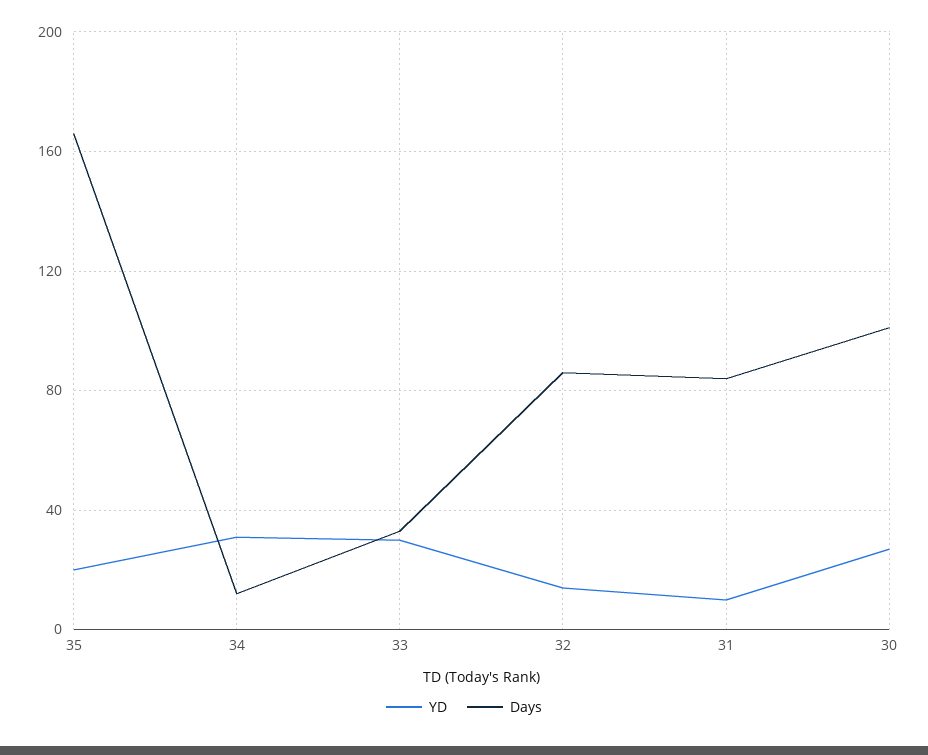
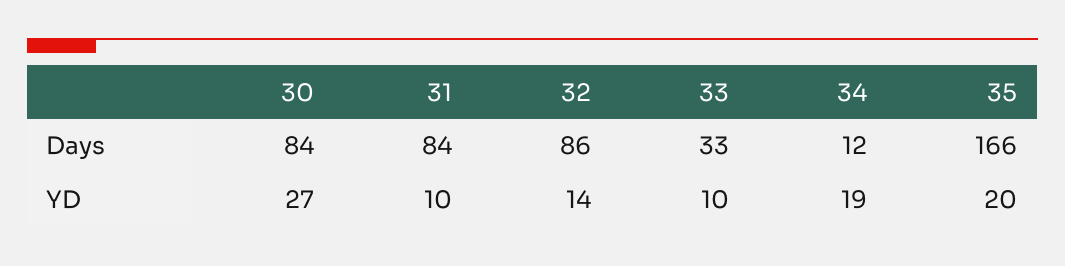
YD, 34: 30 -> 19
YD, 33: 30 -> 10
Days, 30: 100 -> 84

